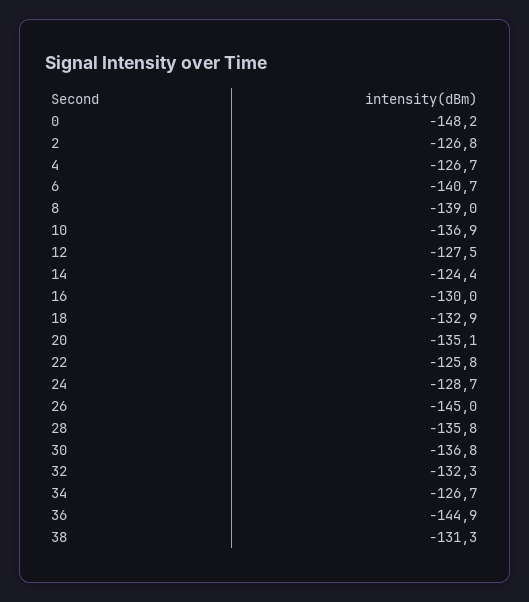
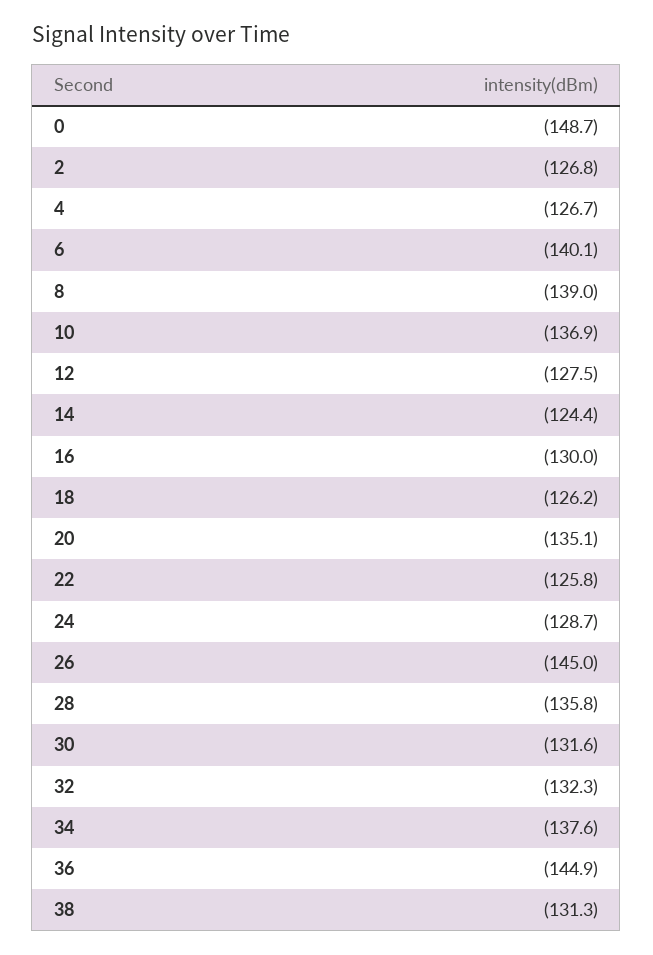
0: -148.2 -> -148.7
6: -140.7 -> -140.1
18: -132.9 -> -126.2
30: -136.8 -> -131.6
34: -126.7 -> -137.6

